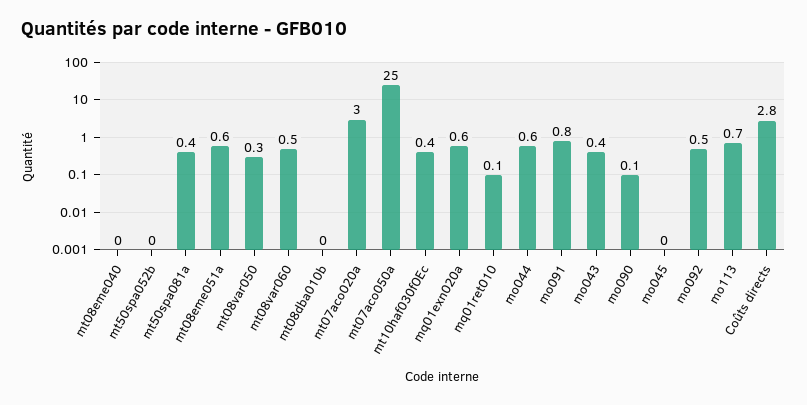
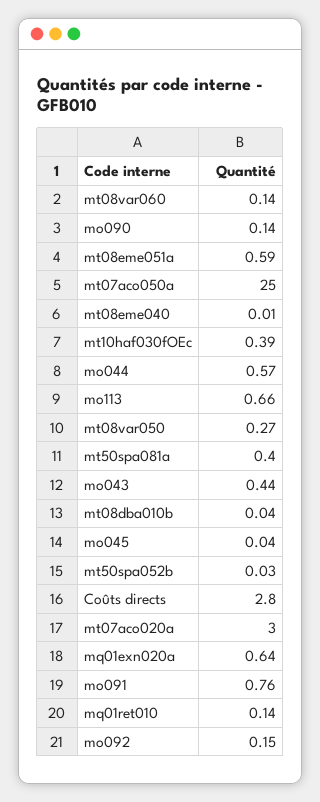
mt08var060: 0.5 -> 0.14
mo092: 0.5 -> 0.15

